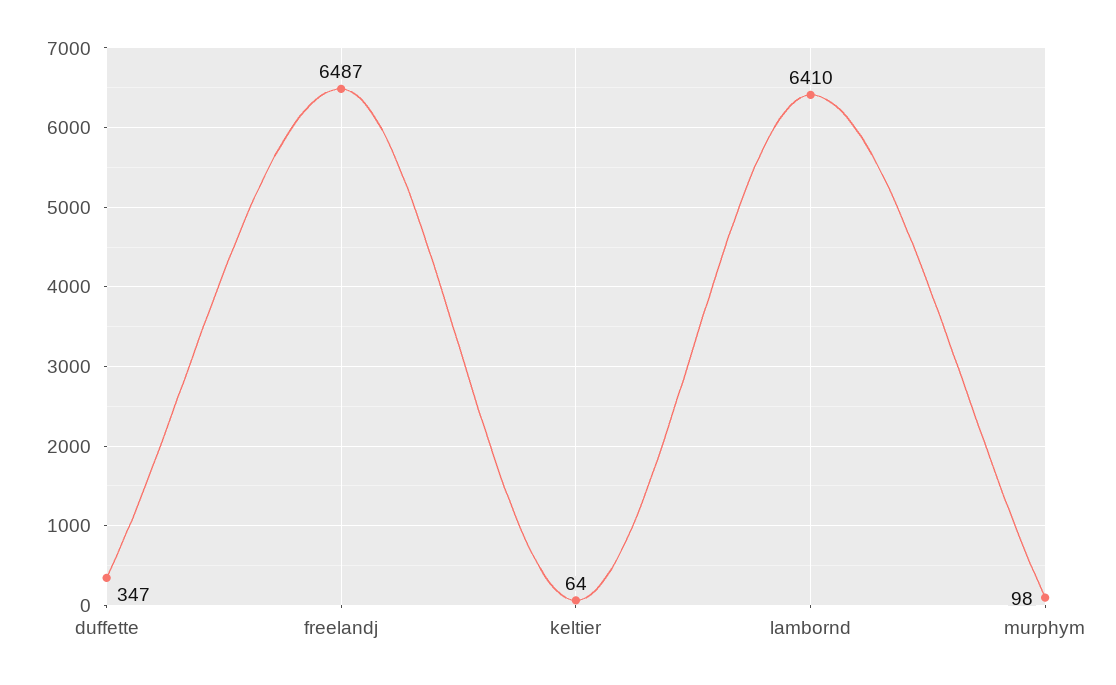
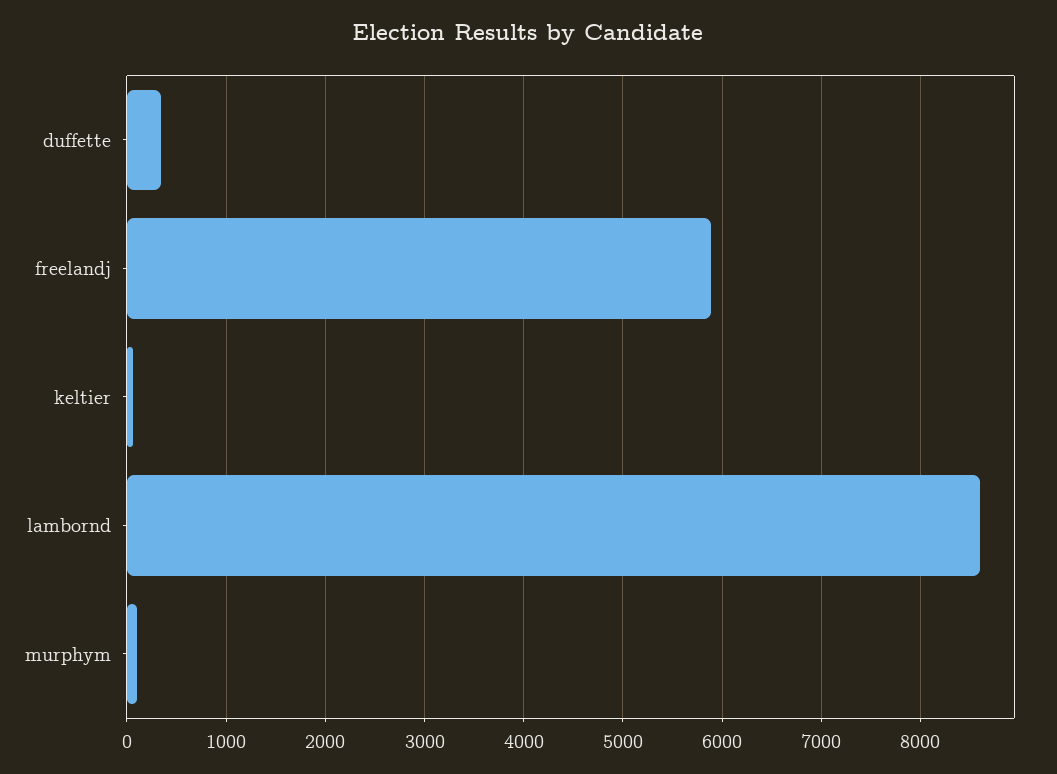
freelandj: 6487 -> 5900
lambornd: 6410 -> 8600

